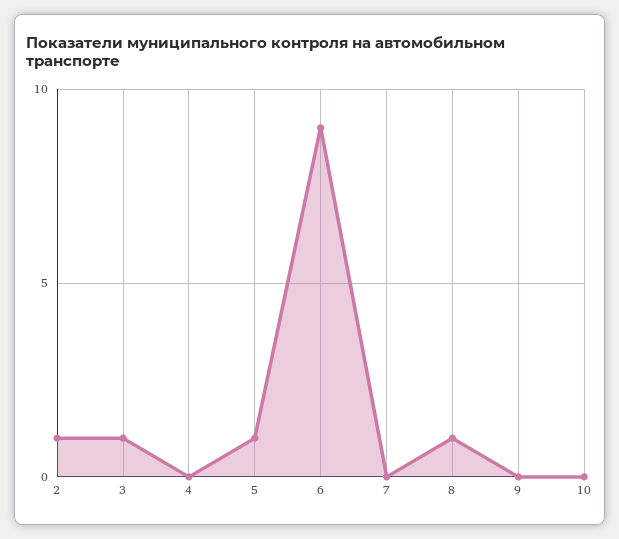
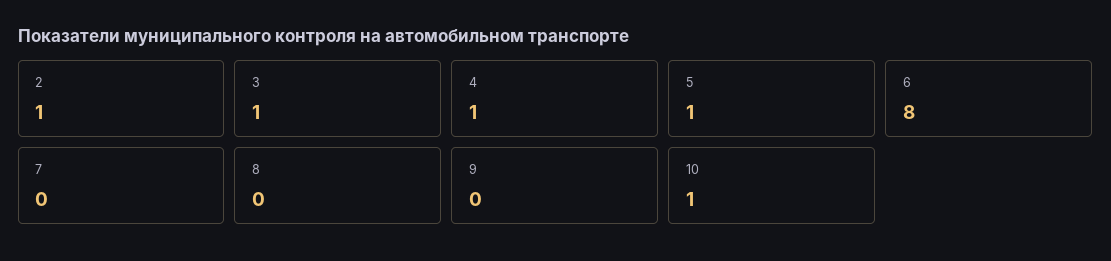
4: 0 -> 1
6: 9 -> 8
8: 1 -> 0
10: 0 -> 1

